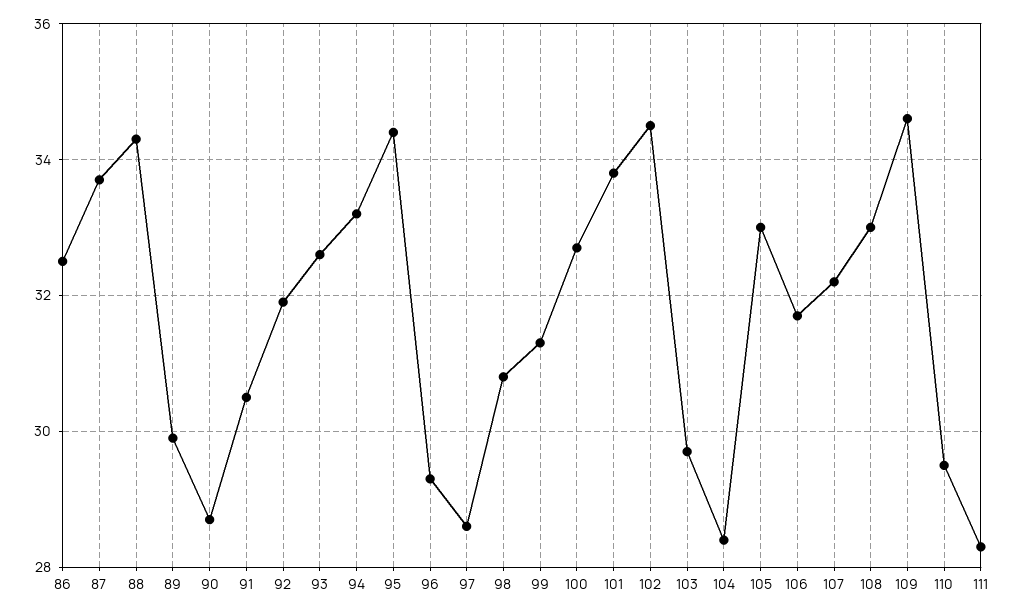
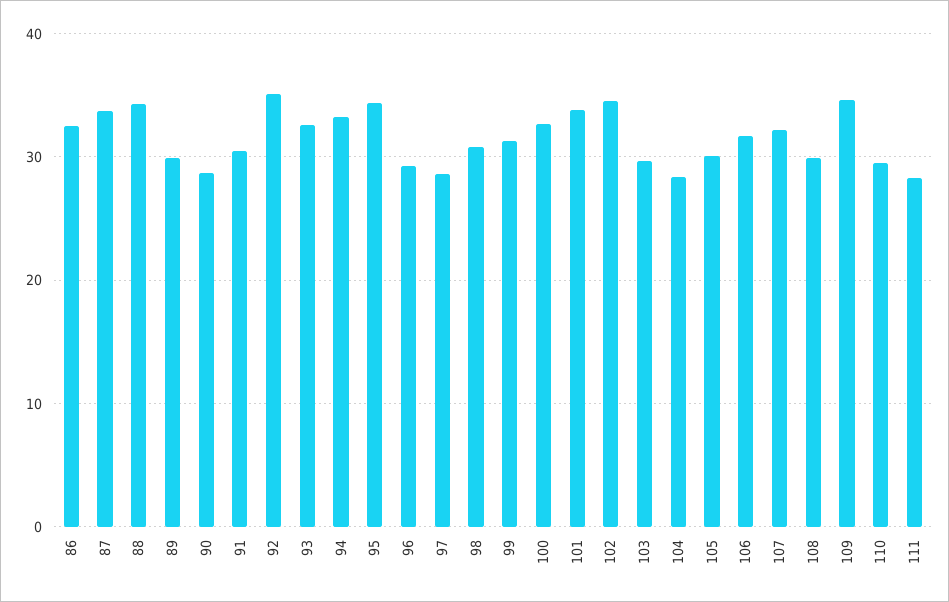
92: 32 -> 35
105: 33 -> 30
108: 33 -> 30

